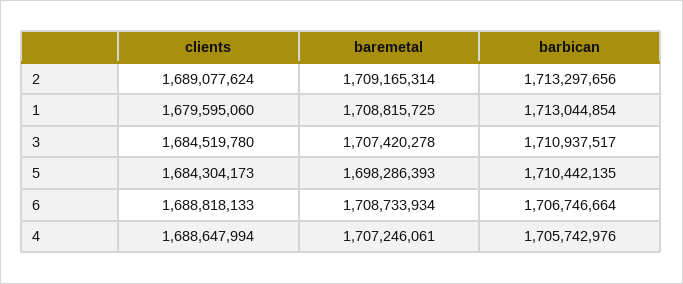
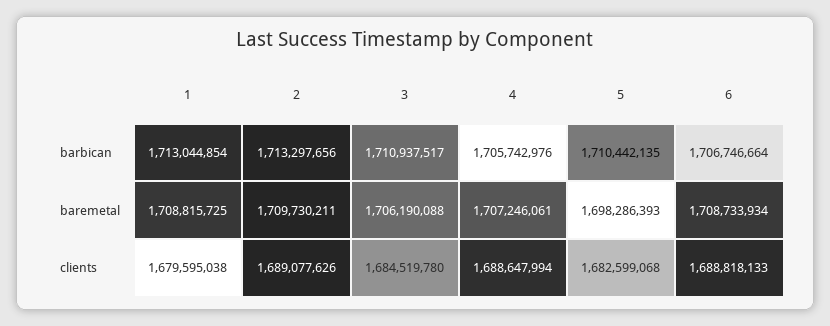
clients, 2: 1689077624 -> 1689077626
baremetal, 2: 1709165314 -> 1709730211
clients, 1: 1679595060 -> 1679595038
baremetal, 3: 1707420278 -> 1706190088
clients, 5: 1684304173 -> 1682599068

